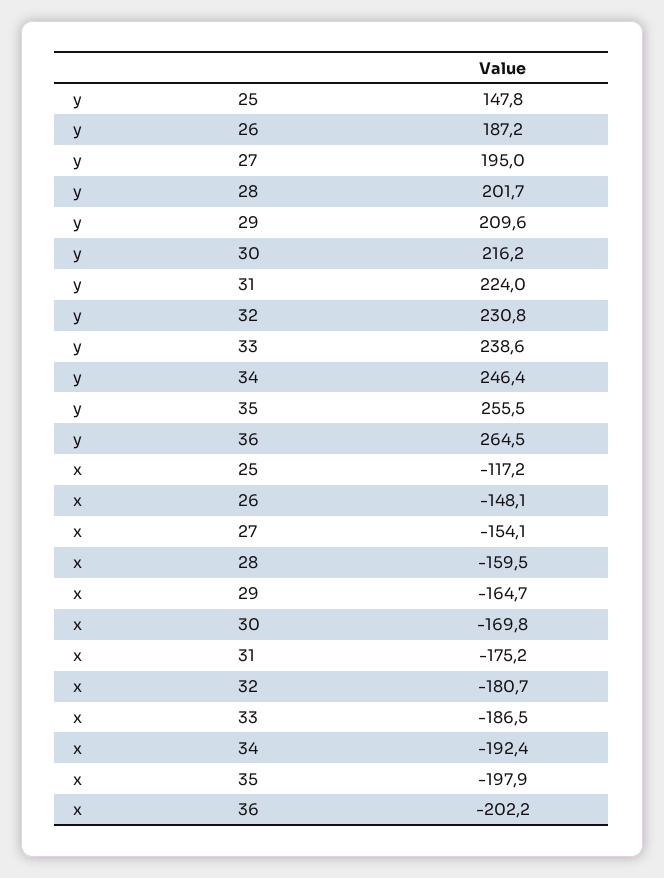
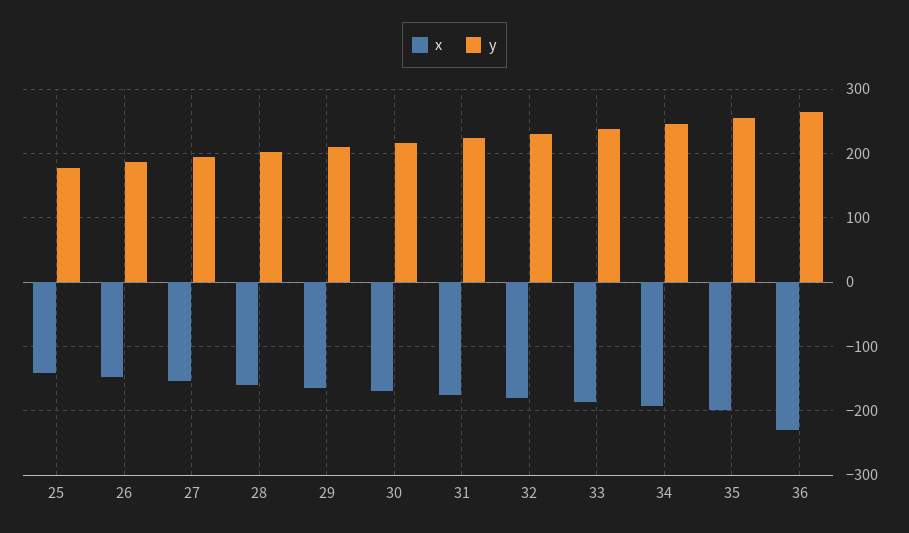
y, 25: 147.8 -> 180
x, 25: -117.2 -> -140
x, 36: -202.2 -> -230

